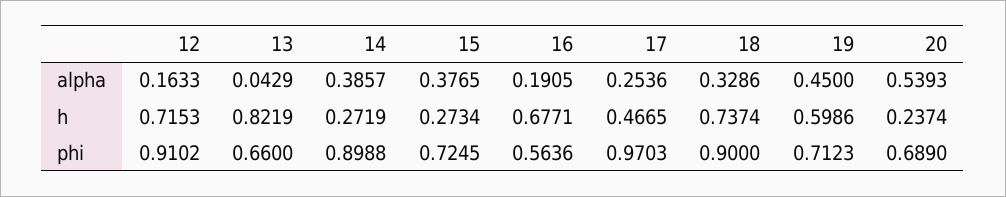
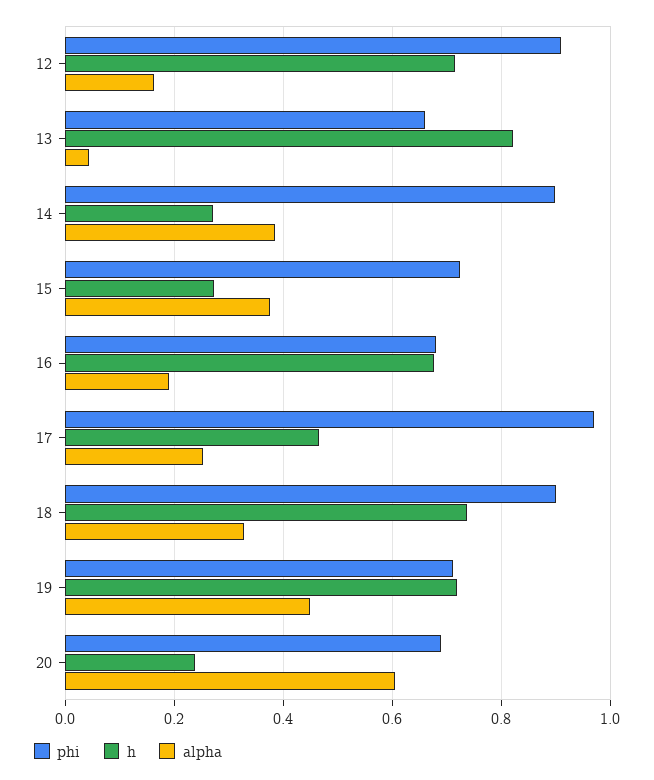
alpha, 20: 0.5393 -> 0.6
h, 19: 0.5986 -> 0.72
phi, 16: 0.5636 -> 0.68

